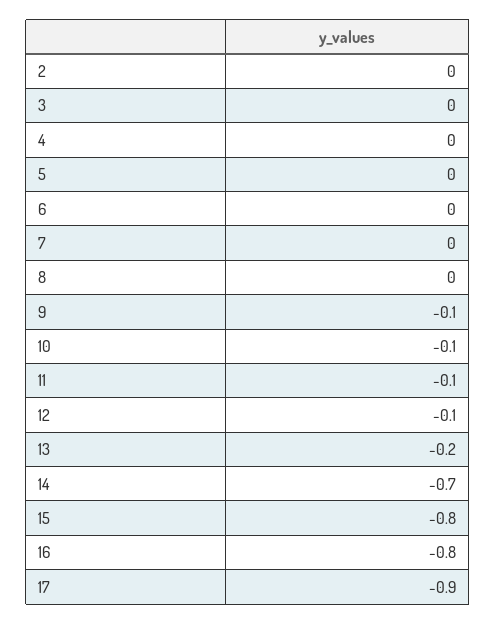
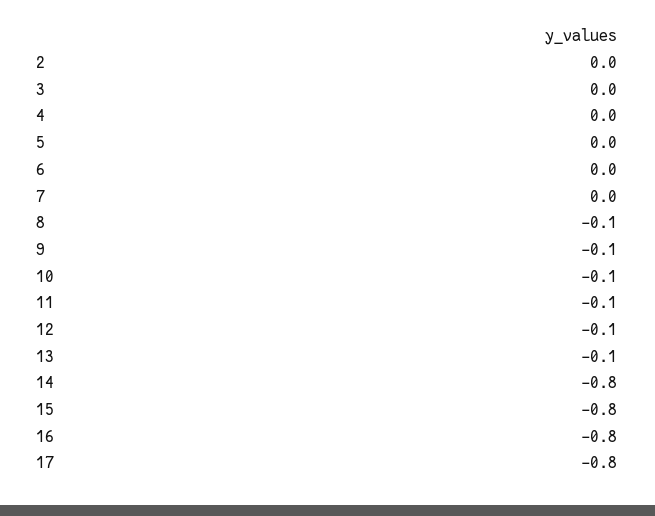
8: 0 -> -0.1
13: -0.2 -> -0.1
14: -0.7 -> -0.8
17: -0.9 -> -0.8

